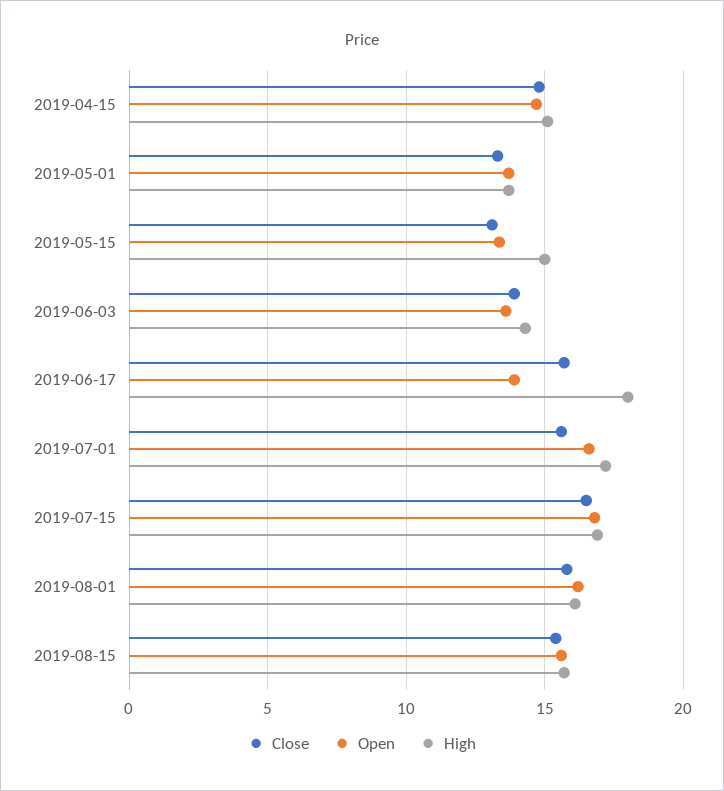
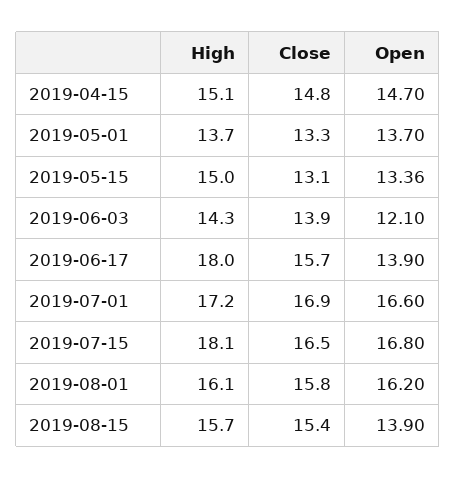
Open, 2019-06-03: 13.5 -> 12.1
Close, 2019-07-01: 15.5 -> 16.9
High, 2019-07-15: 17 -> 18.1
Open, 2019-08-15: 15.5 -> 13.9

